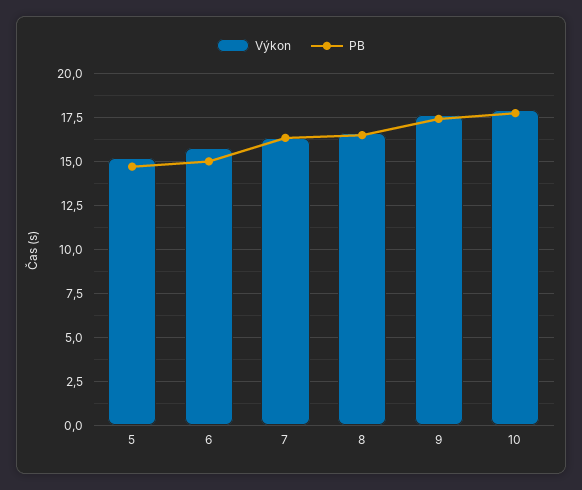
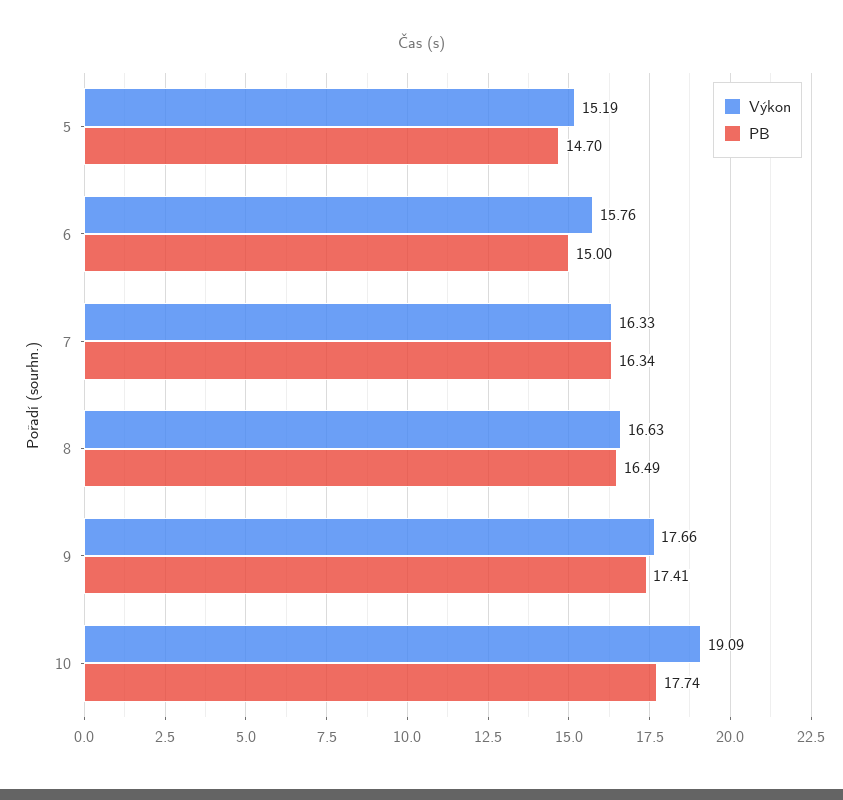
Výkon, 10: 18 -> 19.09

